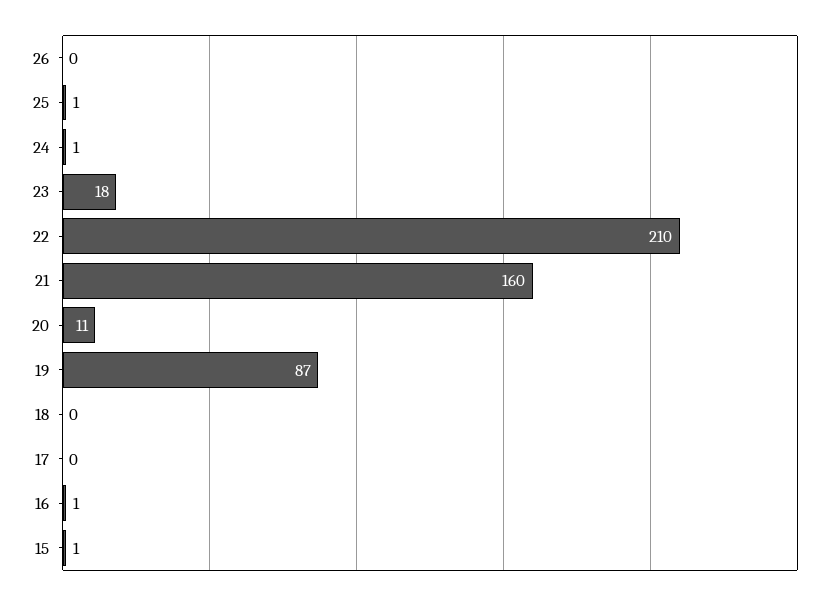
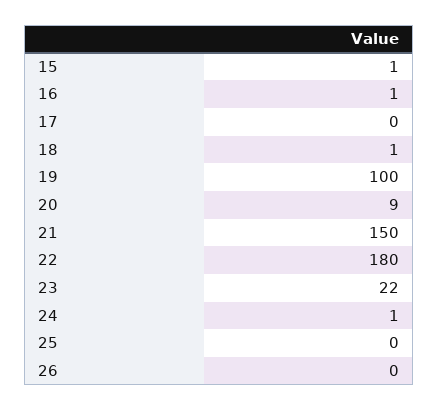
25: 1 -> 0
23: 18 -> 22
22: 210 -> 180
21: 160 -> 150
20: 11 -> 9
19: 87 -> 100
18: 0 -> 1

